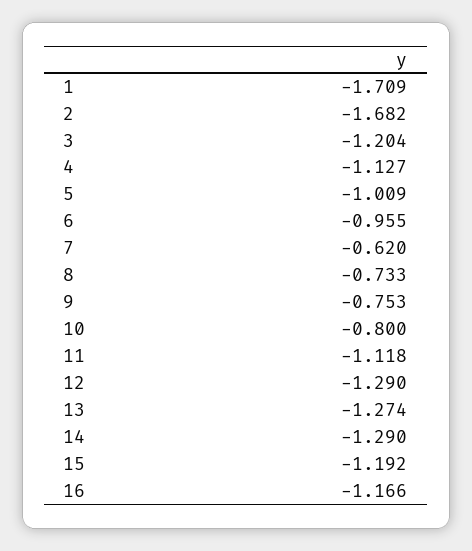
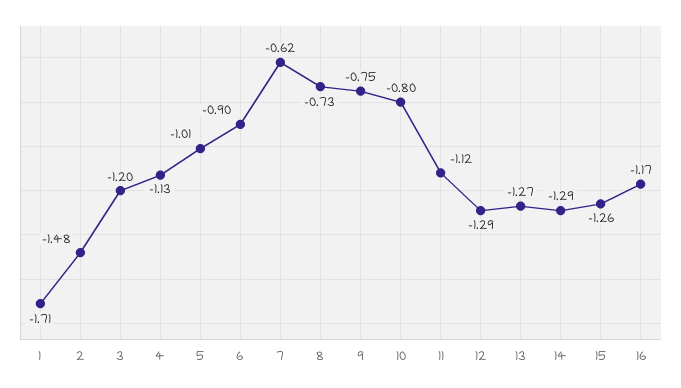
2: -1.682 -> -1.48
6: -0.955 -> -0.9
15: -1.192 -> -1.26

